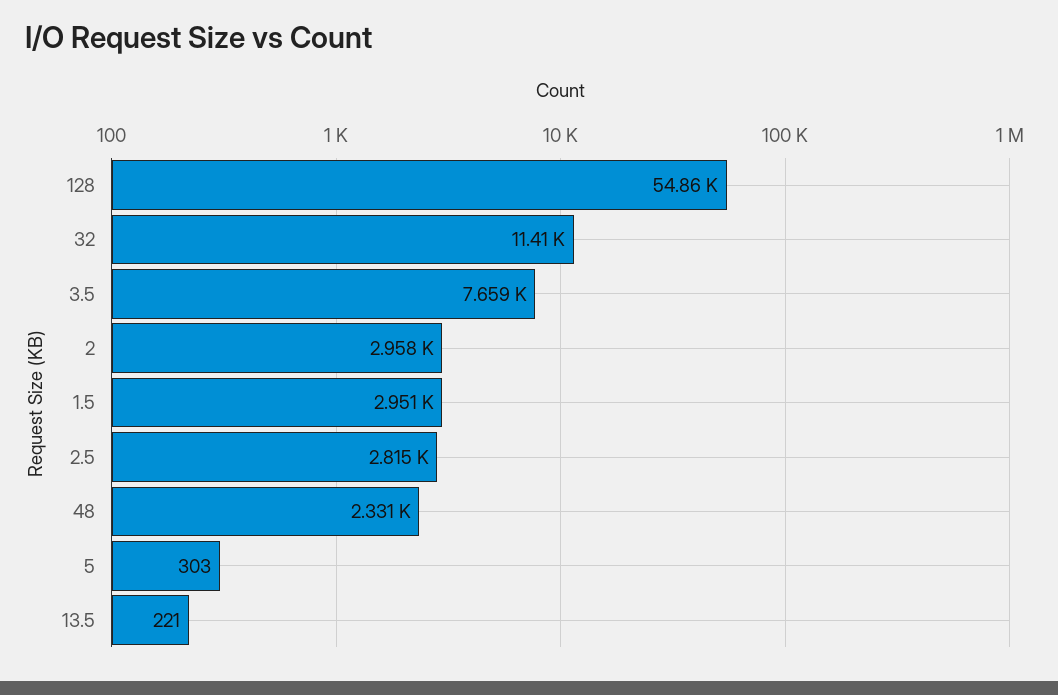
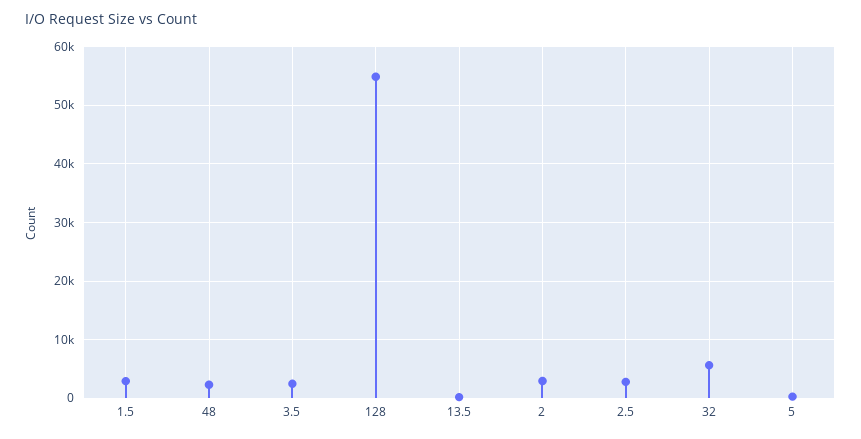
32: 11410 -> 6000
3.5: 7659 -> 2000

